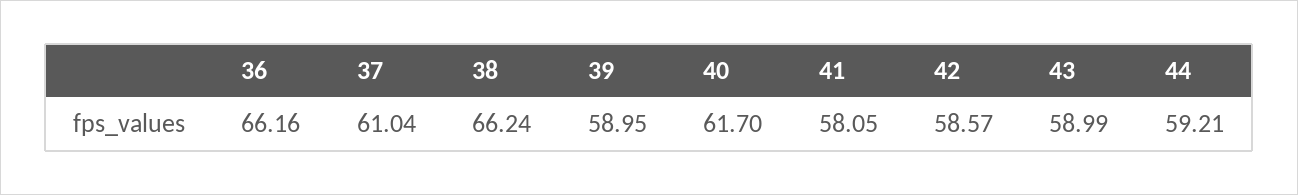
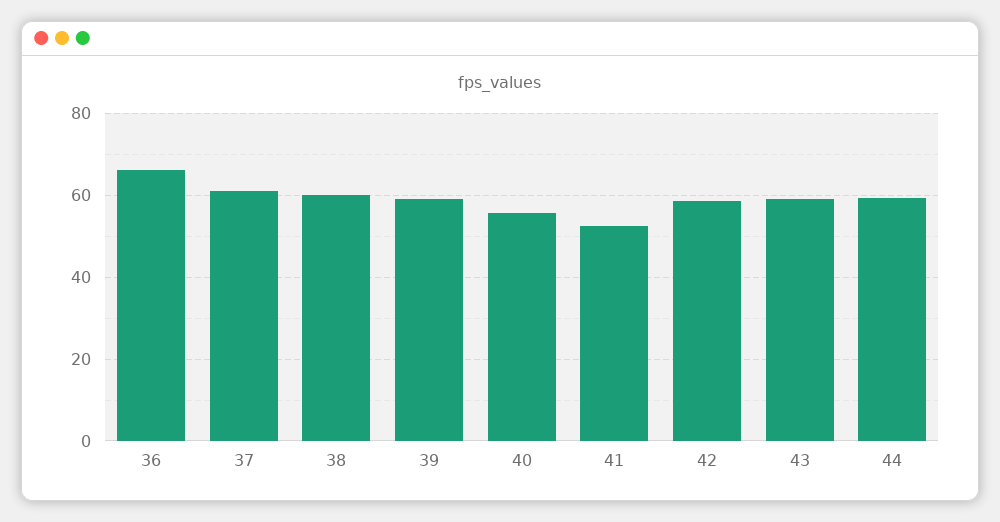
38: 66.24 -> 60
40: 61.7 -> 56
41: 58.05 -> 52

